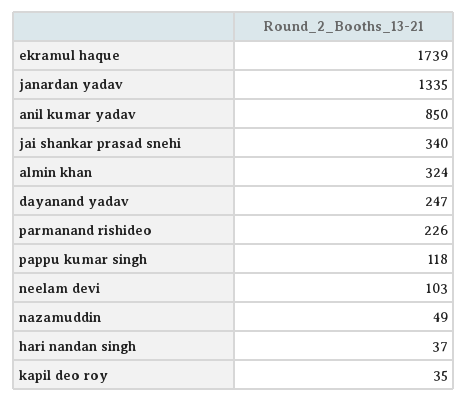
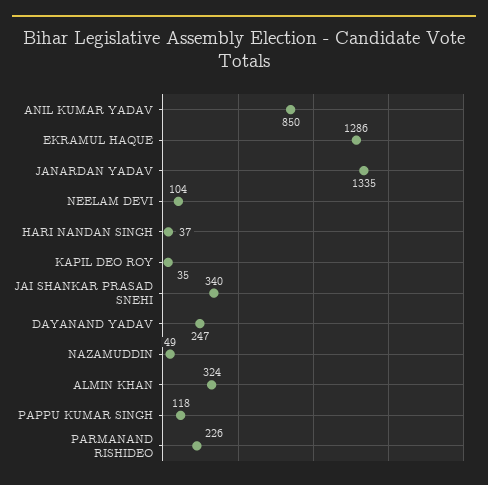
ekramul haque: 1739 -> 1286
neelam devi: 103 -> 104

